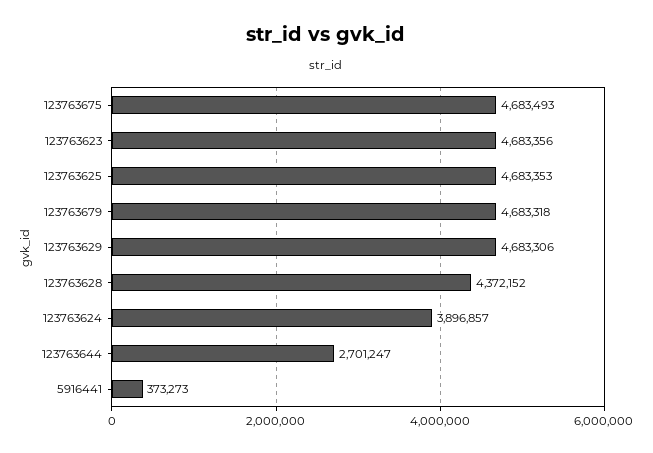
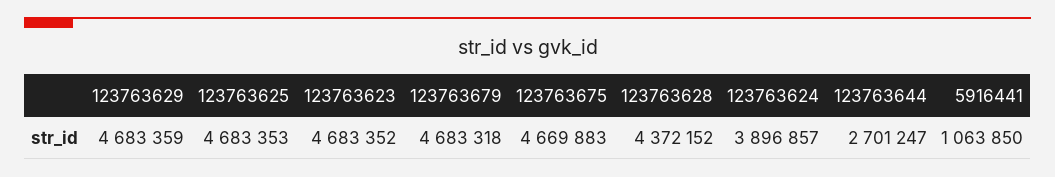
123763675: 4683493 -> 4669883
123763623: 4683356 -> 4683352
123763629: 4683306 -> 4683359
5916441: 373273 -> 1063850

